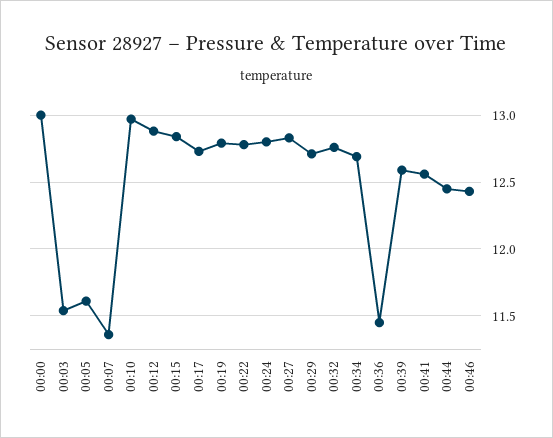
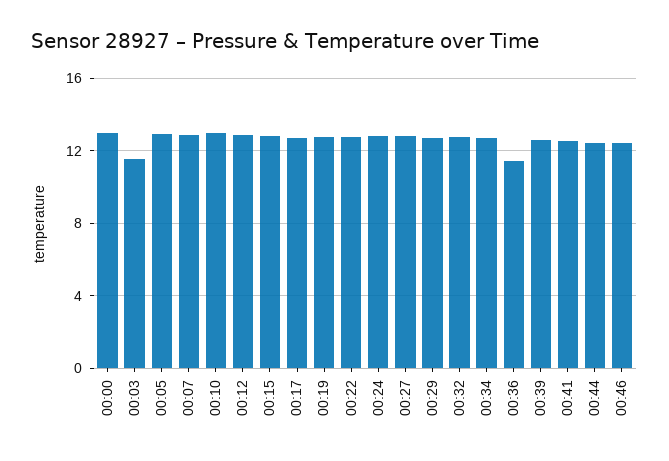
00:05: 11.6 -> 13
00:07: 11.35 -> 13

